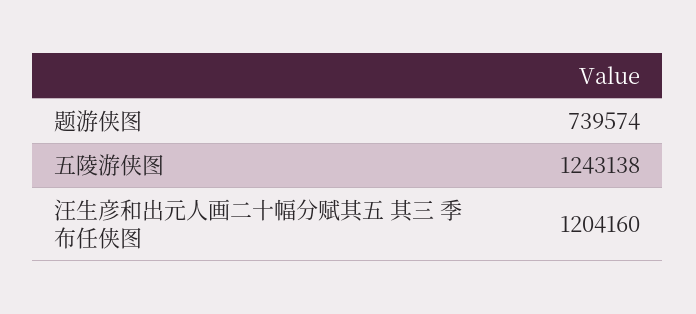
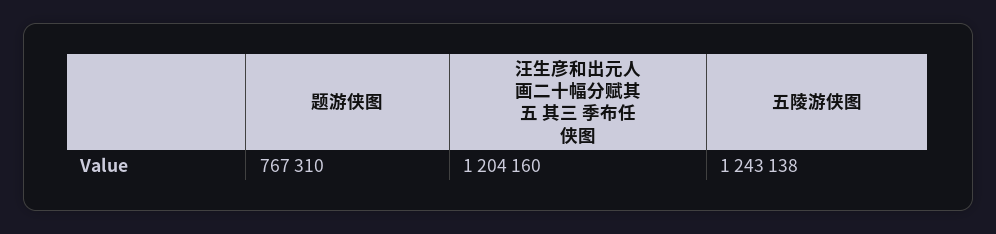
题游侠图: 739574 -> 767310

